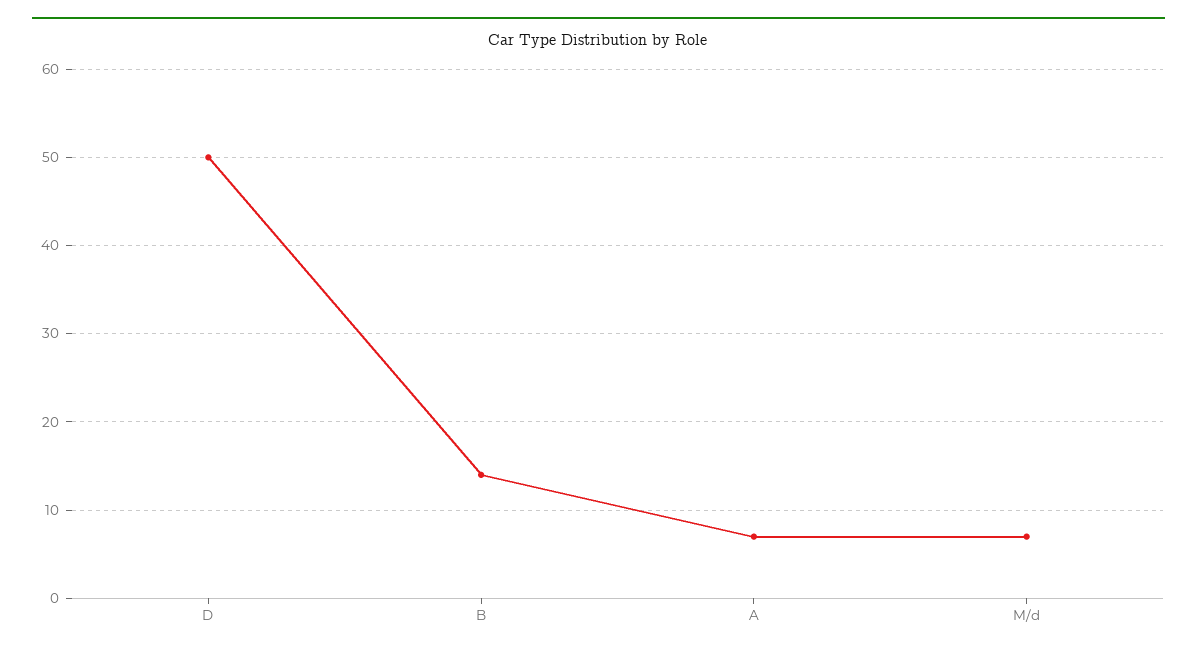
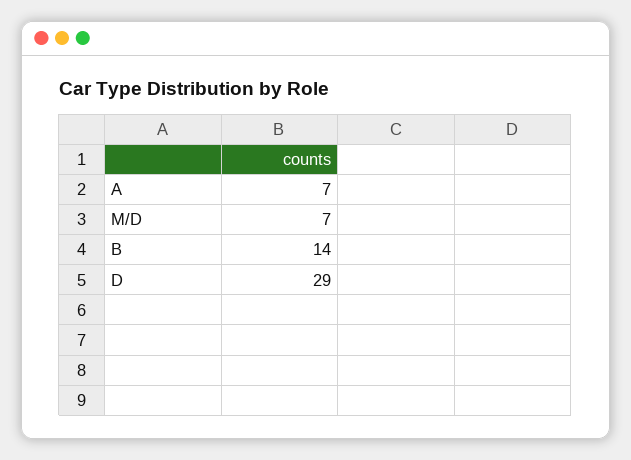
D: 50 -> 29

